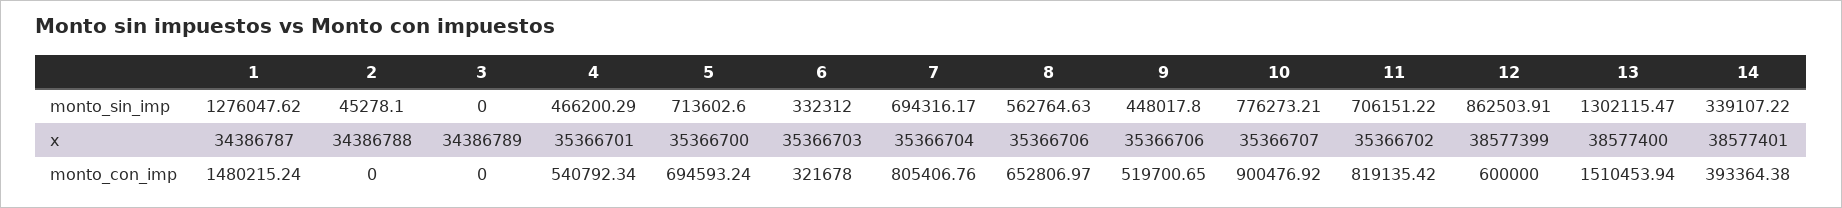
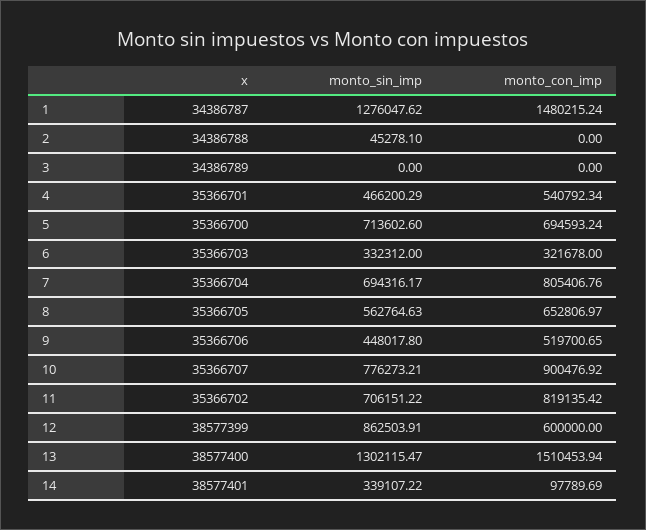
8, x: 35366706 -> 35366705
14, monto_con_imp: 393364.38 -> 97789.69

